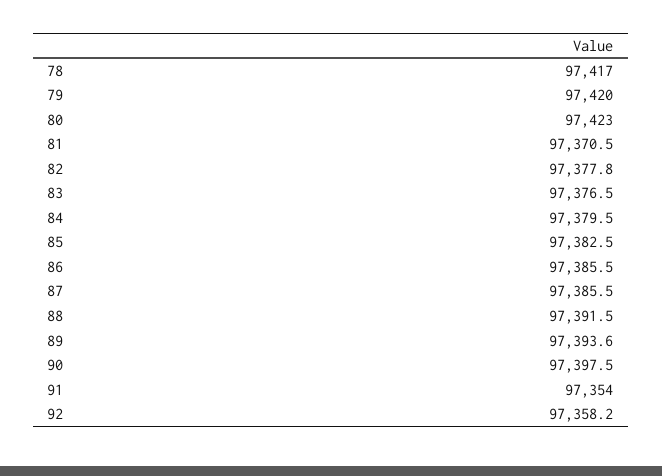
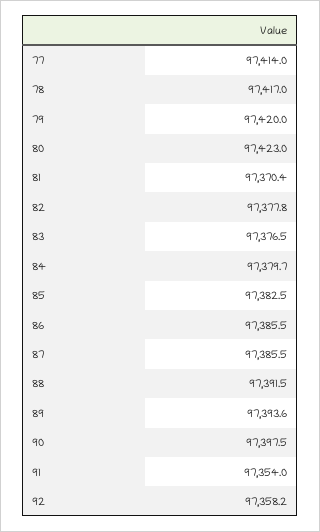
81: 97370.5 -> 97370.4
84: 97379.5 -> 97379.7
77: none -> 97414

